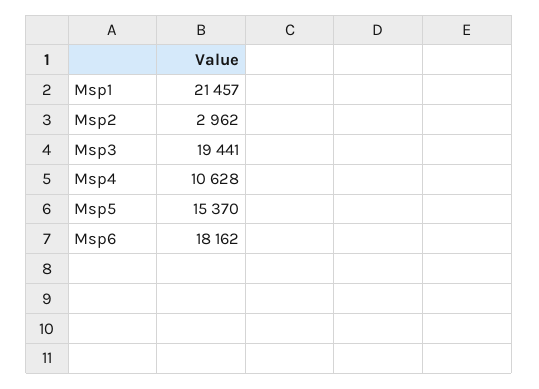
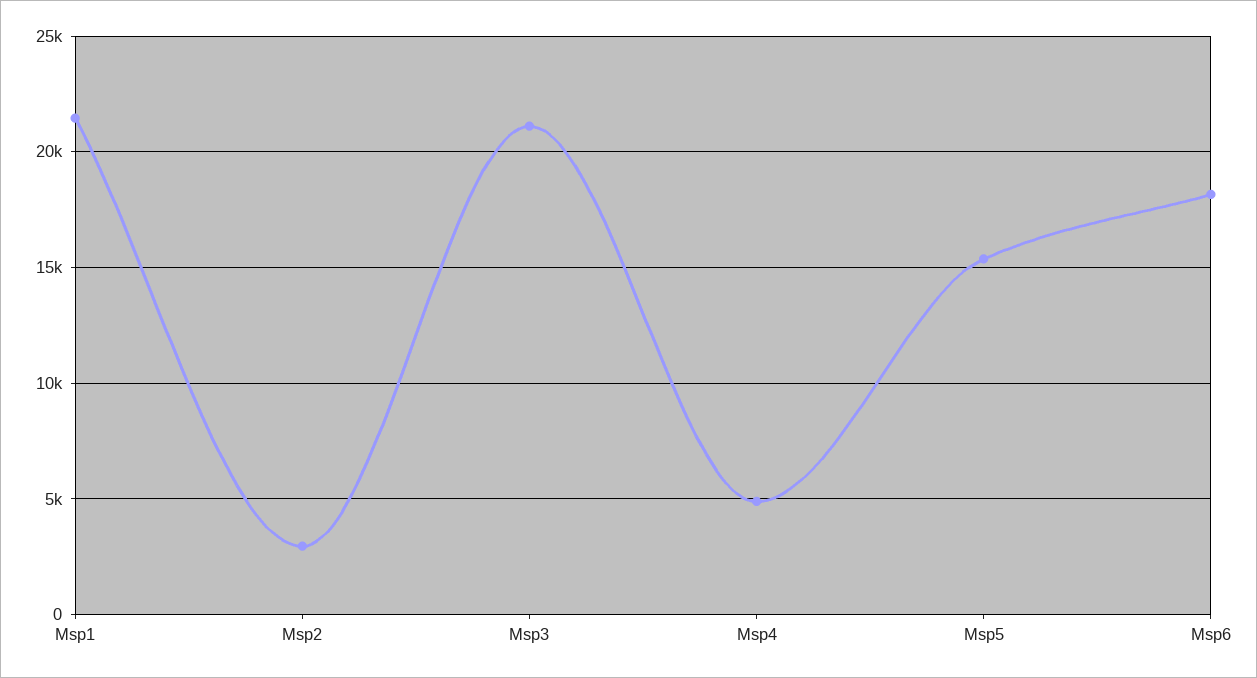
Msp3: 19441 -> 21000
Msp4: 10628 -> 5000

